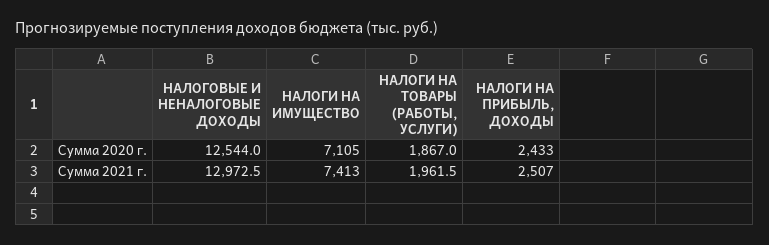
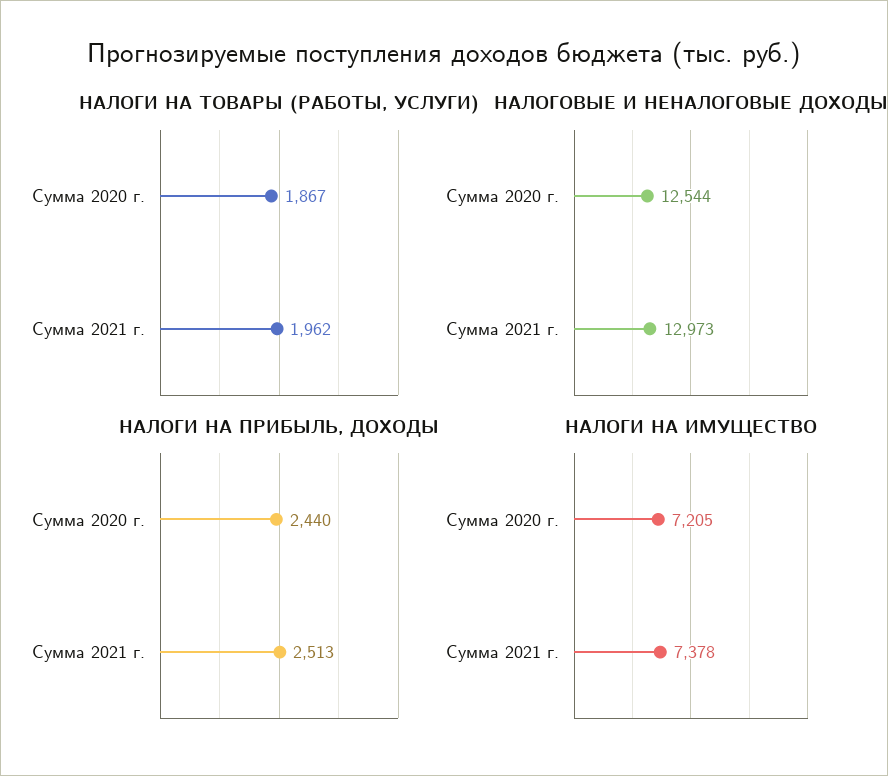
НАЛОГИ НА ИМУЩЕСТВО, Сумма 2020 г.: 7105 -> 7205
НАЛОГИ НА ПРИБЫЛЬ, ДОХОДЫ, Сумма 2020 г.: 2433 -> 2440
НАЛОГИ НА ИМУЩЕСТВО, Сумма 2021 г.: 7413 -> 7378
НАЛОГИ НА ПРИБЫЛЬ, ДОХОДЫ, Сумма 2021 г.: 2507 -> 2513

